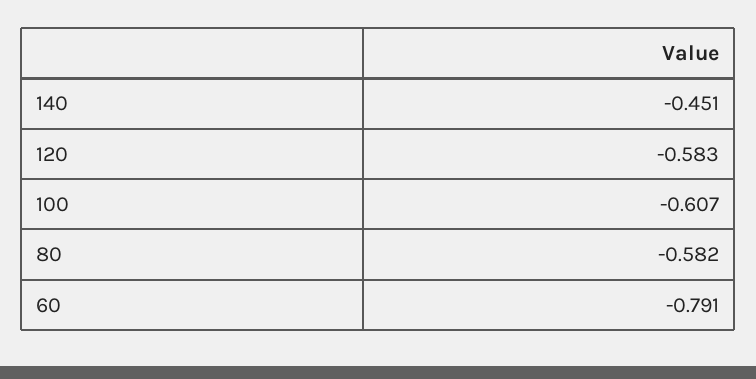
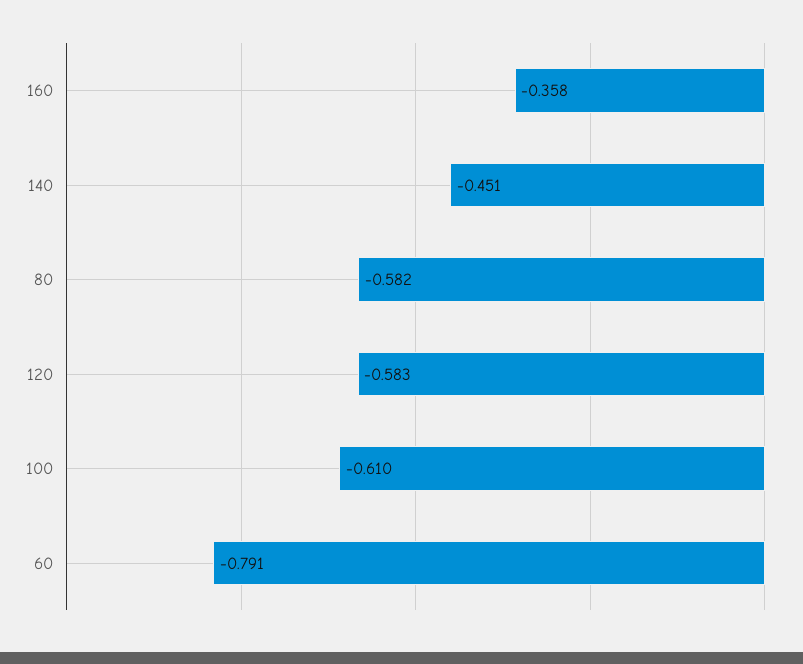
100: -0.607 -> -0.61
160: none -> -0.358

